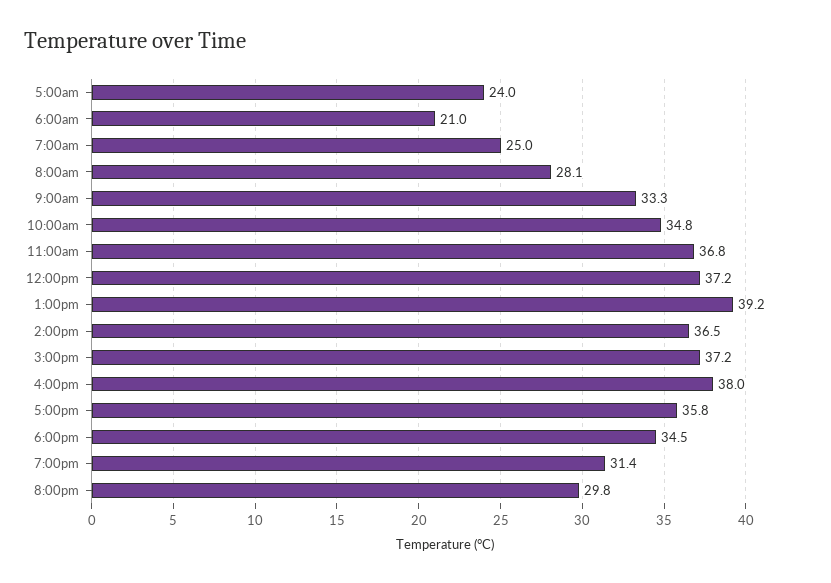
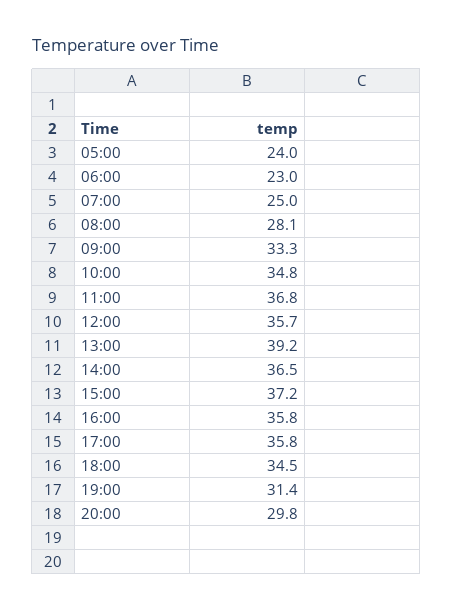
6:00am: 21 -> 23
12:00pm: 37.2 -> 35.7
4:00pm: 38 -> 35.8

